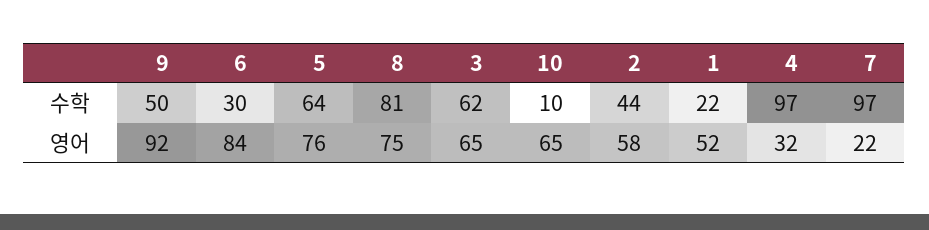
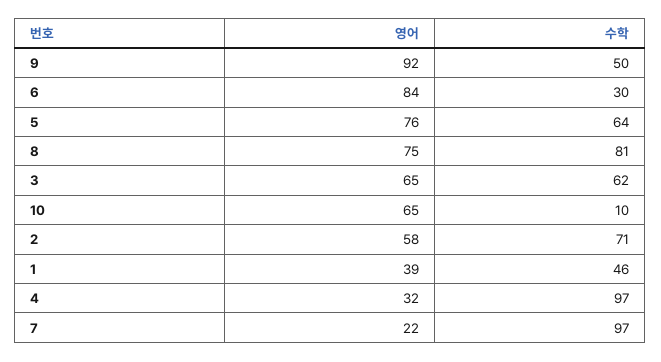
2, 수학: 44 -> 71
1, 수학: 22 -> 46
1, 영어: 52 -> 39

